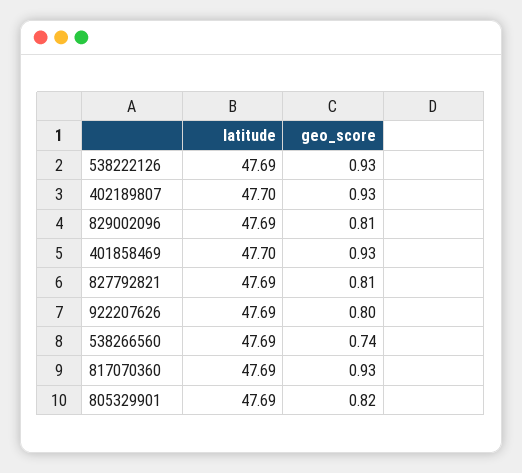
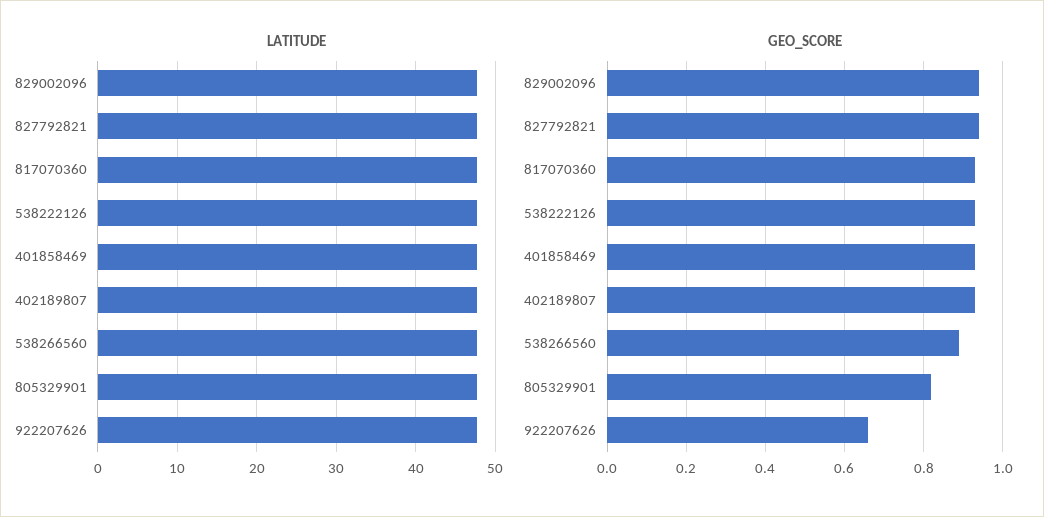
geo_score, 829002096: 0.81 -> 0.95
geo_score, 827792821: 0.81 -> 0.95
geo_score, 922207626: 0.8 -> 0.65
geo_score, 538266560: 0.74 -> 0.9

